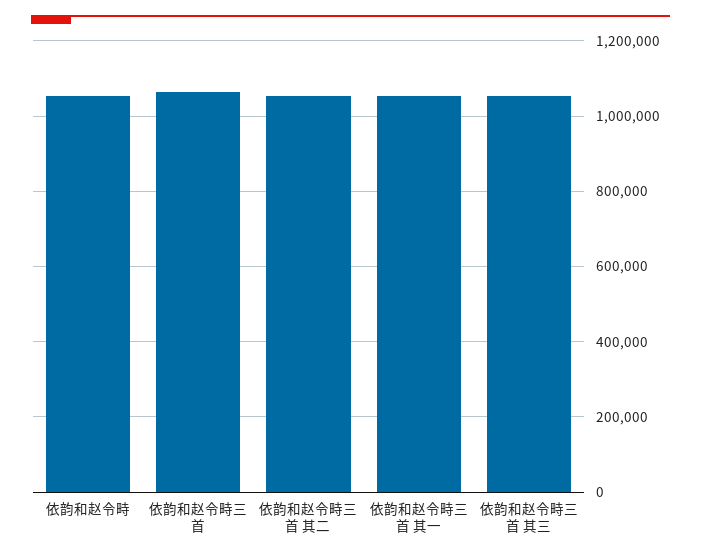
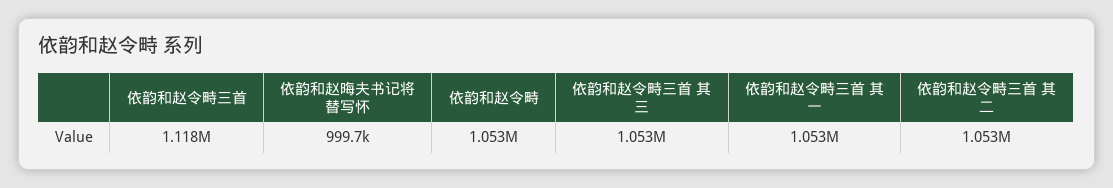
依韵和赵令畤三首: 1060000 -> 1118000
依韵和赵晦夫书记将替写怀: none -> 999700

